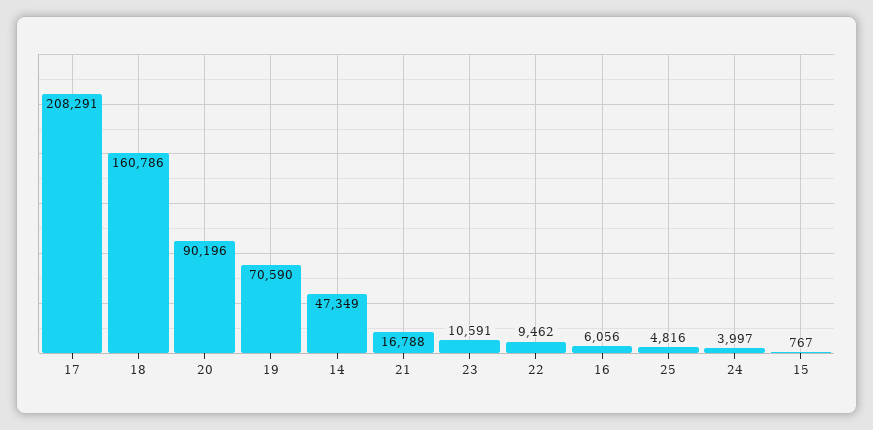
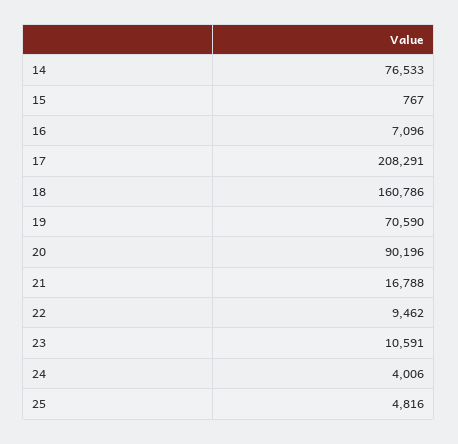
14: 47349 -> 76533
16: 6056 -> 7096
24: 3997 -> 4006

